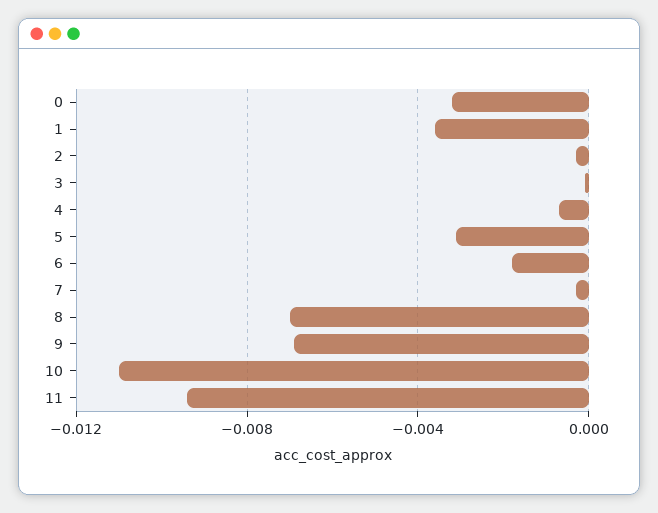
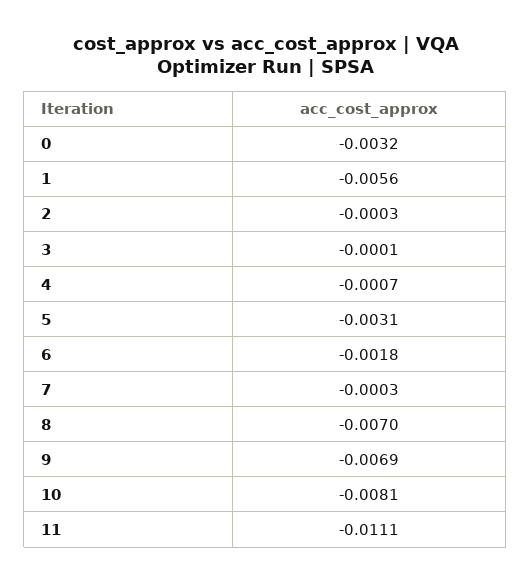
1: -0.0035 -> -0.0056
10: -0.011 -> -0.0081
11: -0.0095 -> -0.0111

